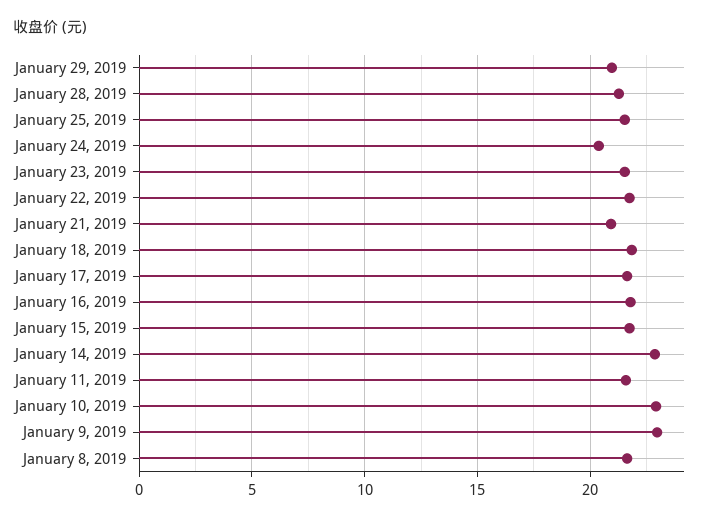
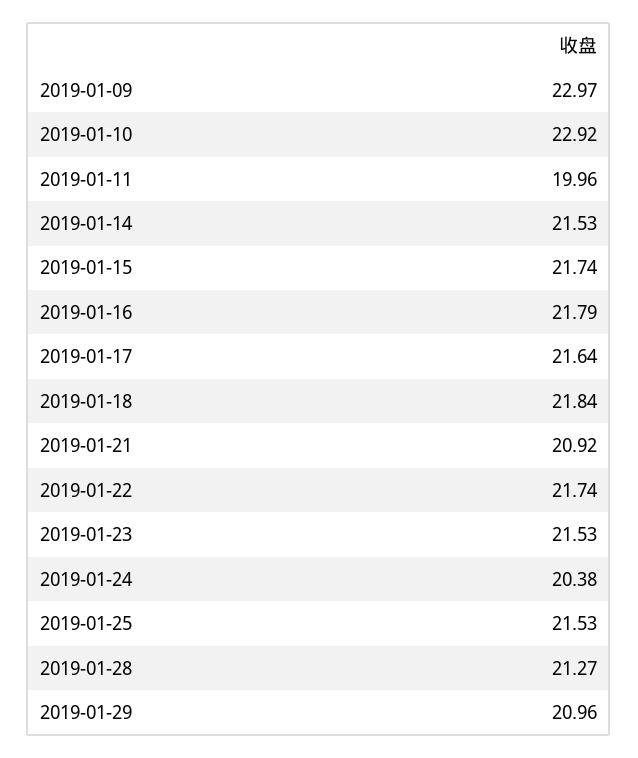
January 14, 2019: 23 -> 21.53
January 11, 2019: 21.5 -> 19.96
January 8, 2019: 21.5 -> none

